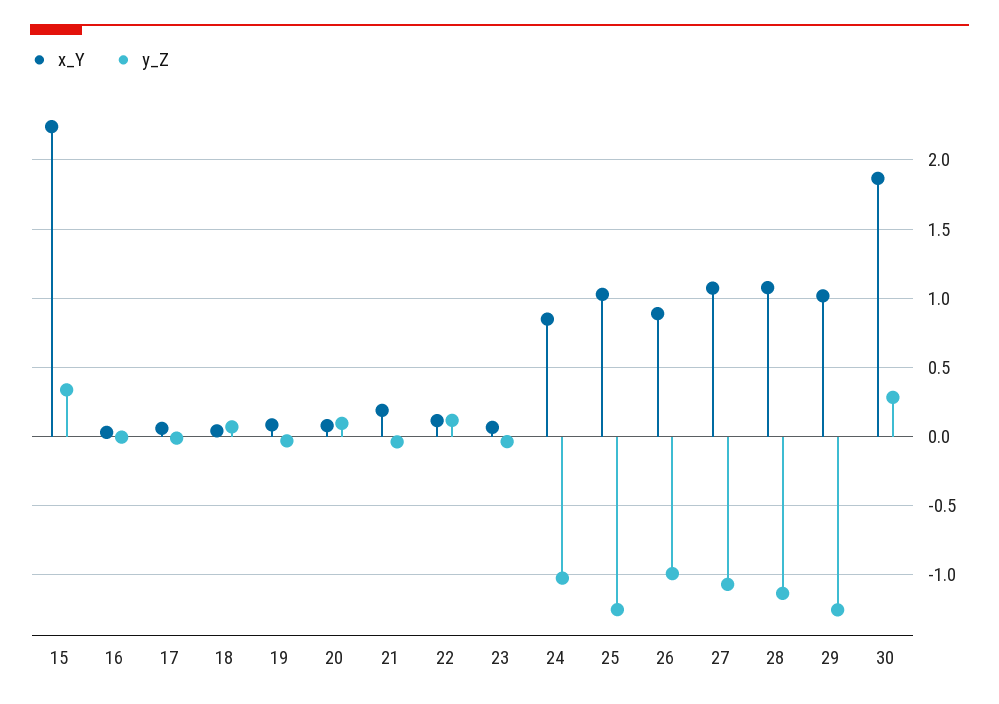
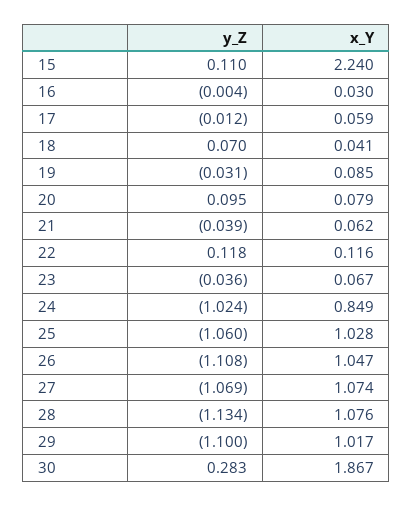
y_Z, 15: 0.35 -> 0.11
x_Y, 21: 0.2 -> 0.062
y_Z, 25: -1.25 -> -1.06
x_Y, 26: 0.9 -> 1.047
y_Z, 26: -1 -> -1.108
y_Z, 29: -1.25 -> -1.1

